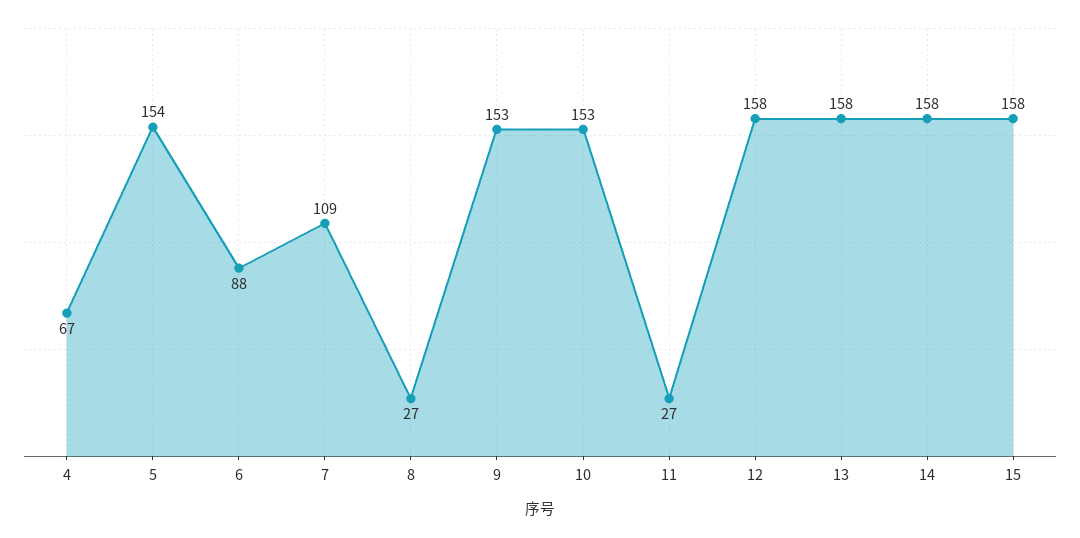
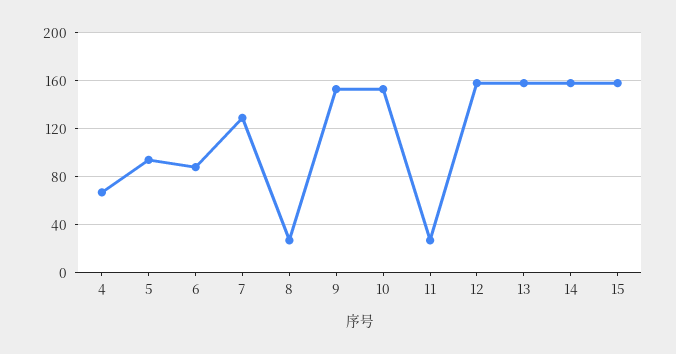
5: 154 -> 95
7: 109 -> 130

